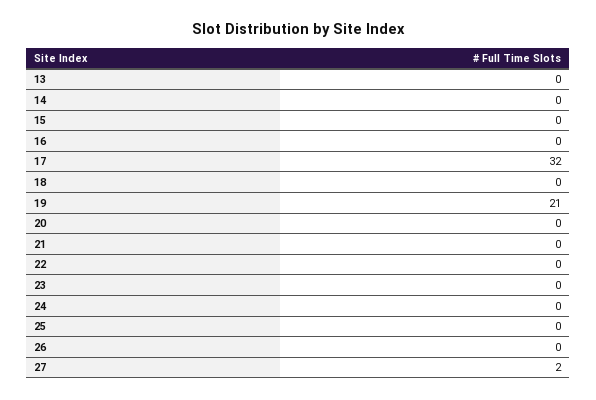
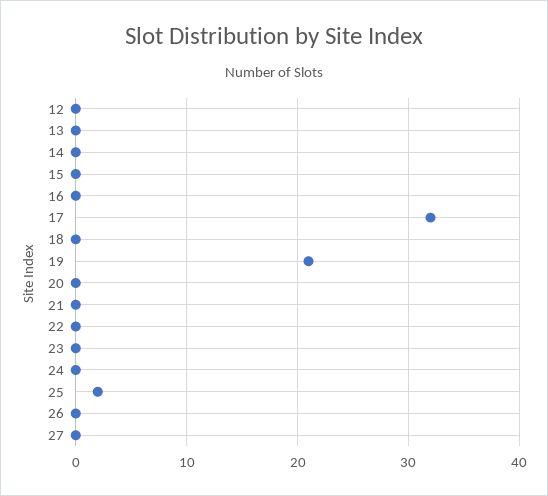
25: 0 -> 2
27: 2 -> 0
12: none -> 0

